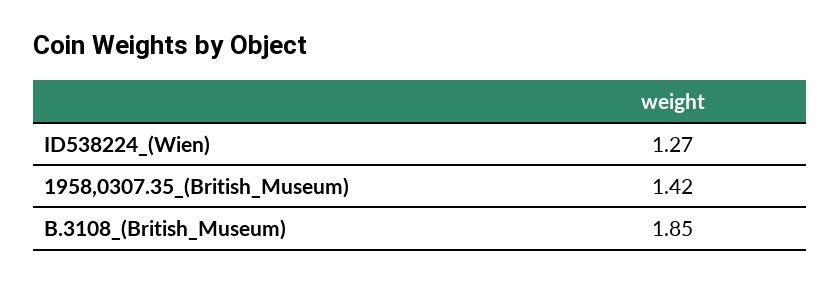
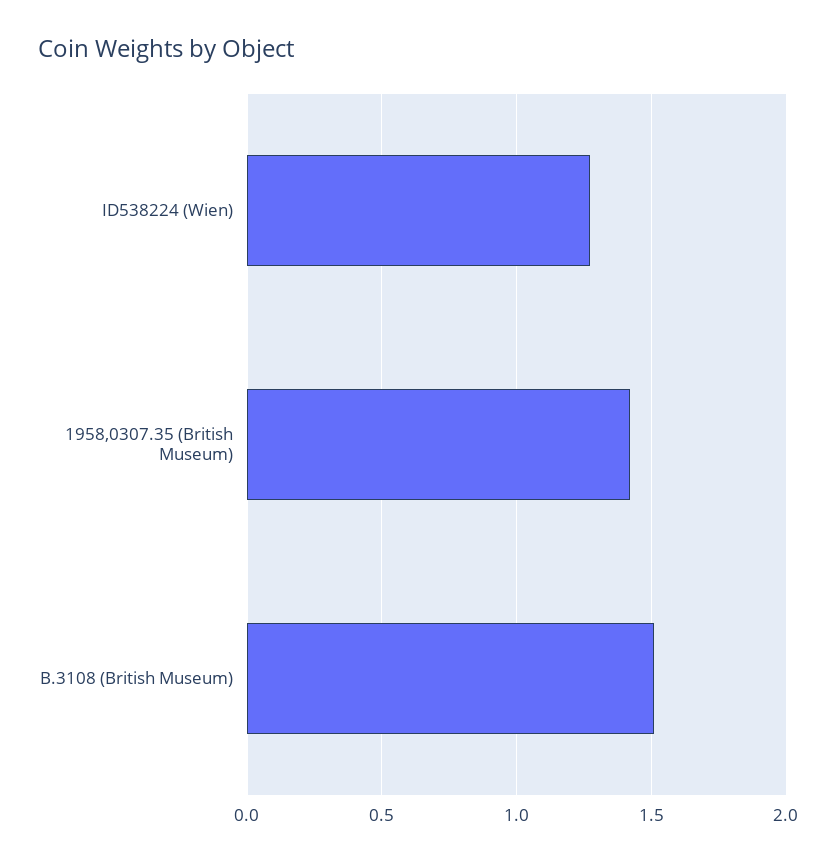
B.3108_(British_Museum): 1.85 -> 1.5

